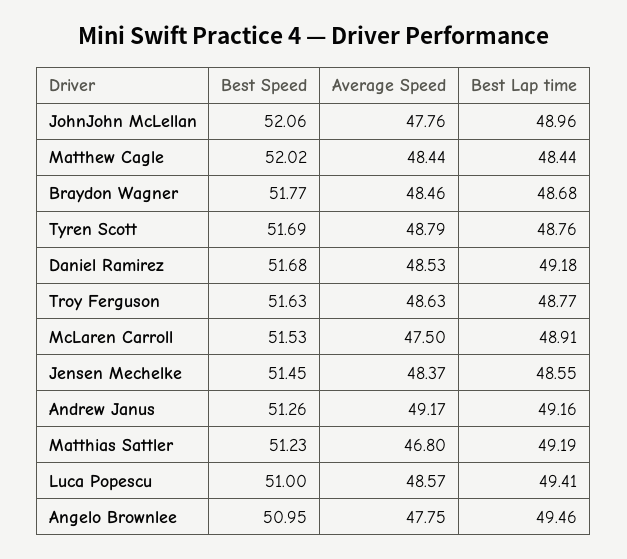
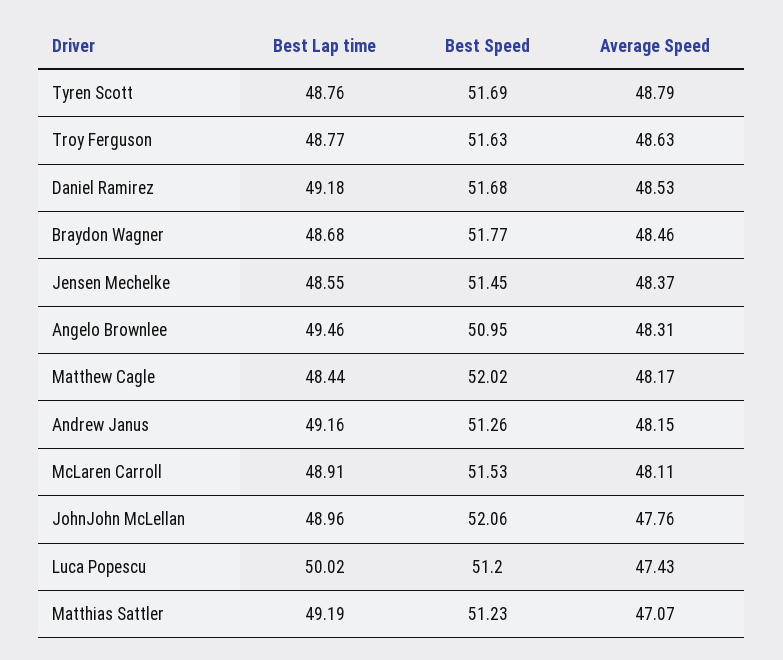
Average Speed, Matthew Cagle: 48.44 -> 48.17
Average Speed, McLaren Carroll: 47.5 -> 48.11
Average Speed, Andrew Janus: 49.17 -> 48.15
Average Speed, Matthias Sattler: 46.8 -> 47.07
Best Speed, Luca Popescu: 51 -> 51.2
Average Speed, Luca Popescu: 48.57 -> 47.43
Best Lap time, Luca Popescu: 49.41 -> 50.02
Average Speed, Angelo Brownlee: 47.75 -> 48.31

